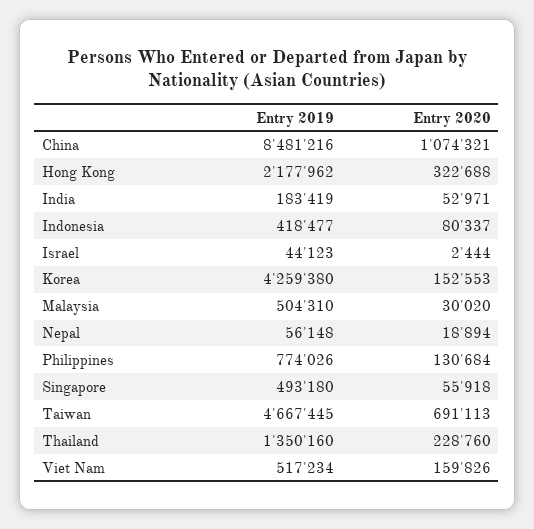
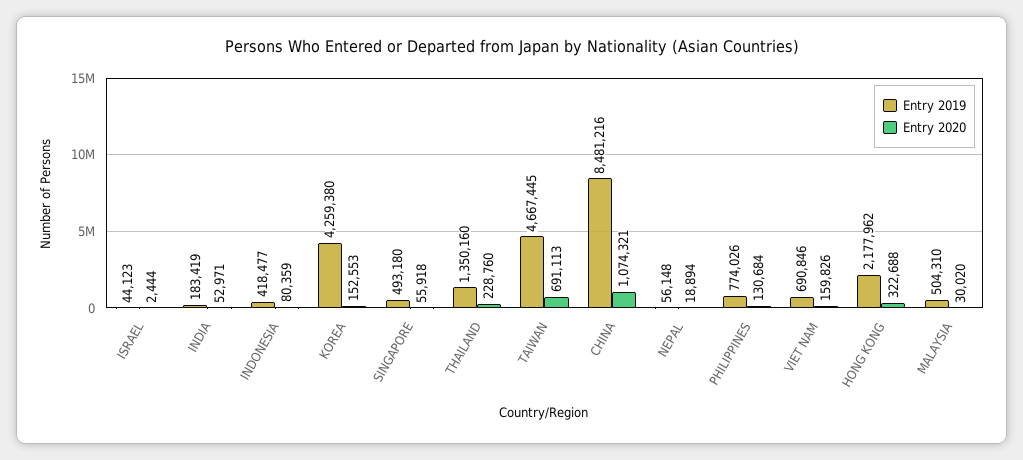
Entry 2020, Indonesia: 80337 -> 80359
Entry 2019, Viet Nam: 517234 -> 690846

